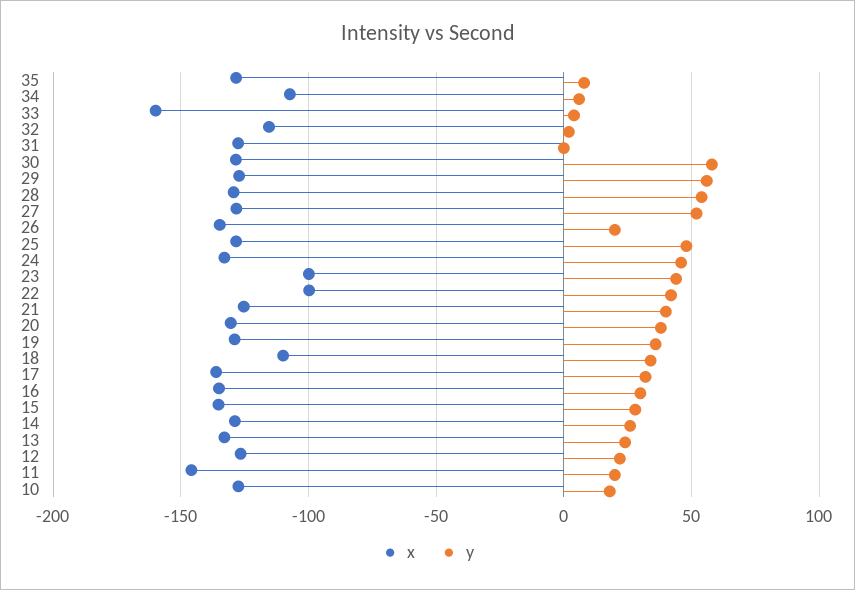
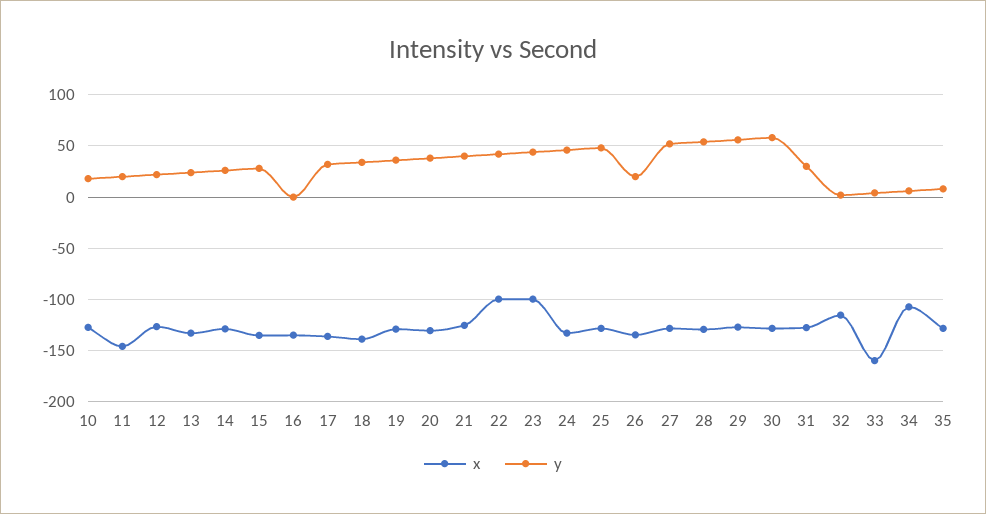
y, 31: 0 -> 30
x, 18: -110 -> -140
y, 16: 30 -> 0

